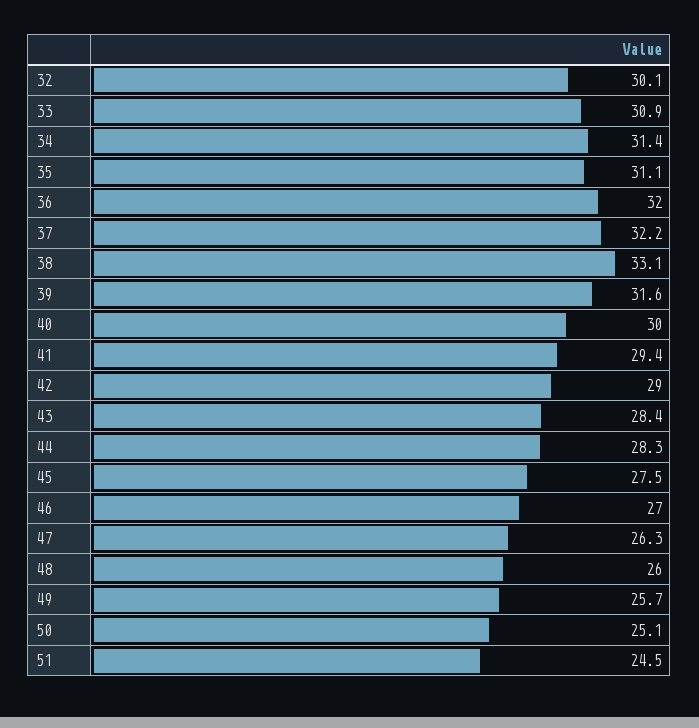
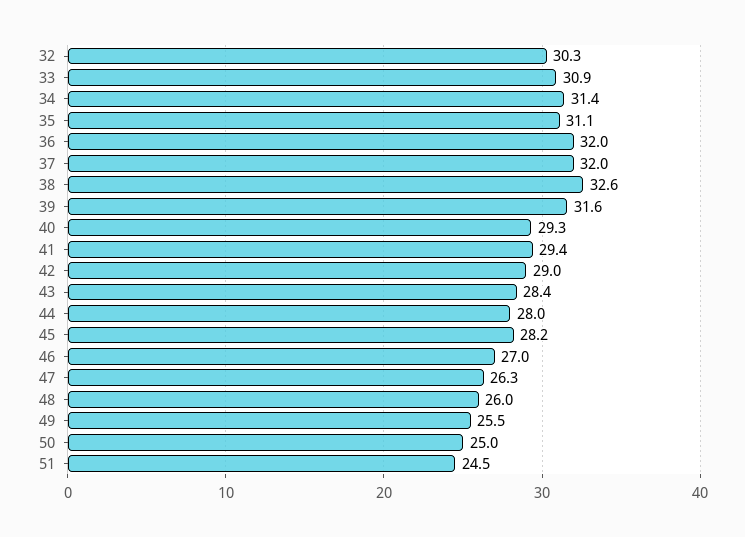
32: 30.1 -> 30.3
37: 32.2 -> 32
38: 33.1 -> 32.6
40: 30 -> 29.3
44: 28.3 -> 28
45: 27.5 -> 28.2
49: 25.7 -> 25.5
50: 25.1 -> 25

